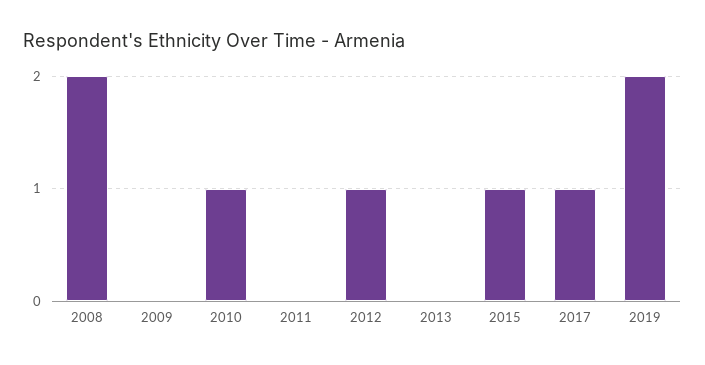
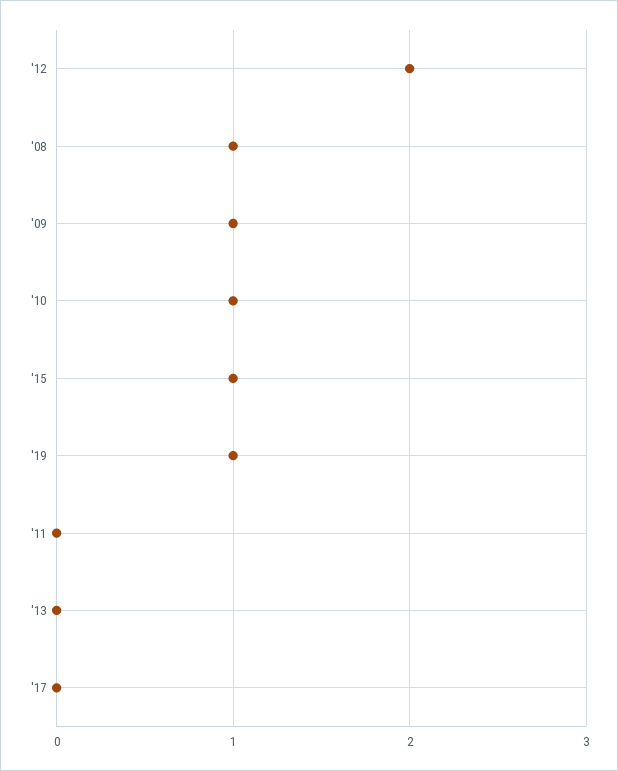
2008: 2 -> 1
2009: 0 -> 1
2012: 1 -> 2
2017: 1 -> 0
2019: 2 -> 1

